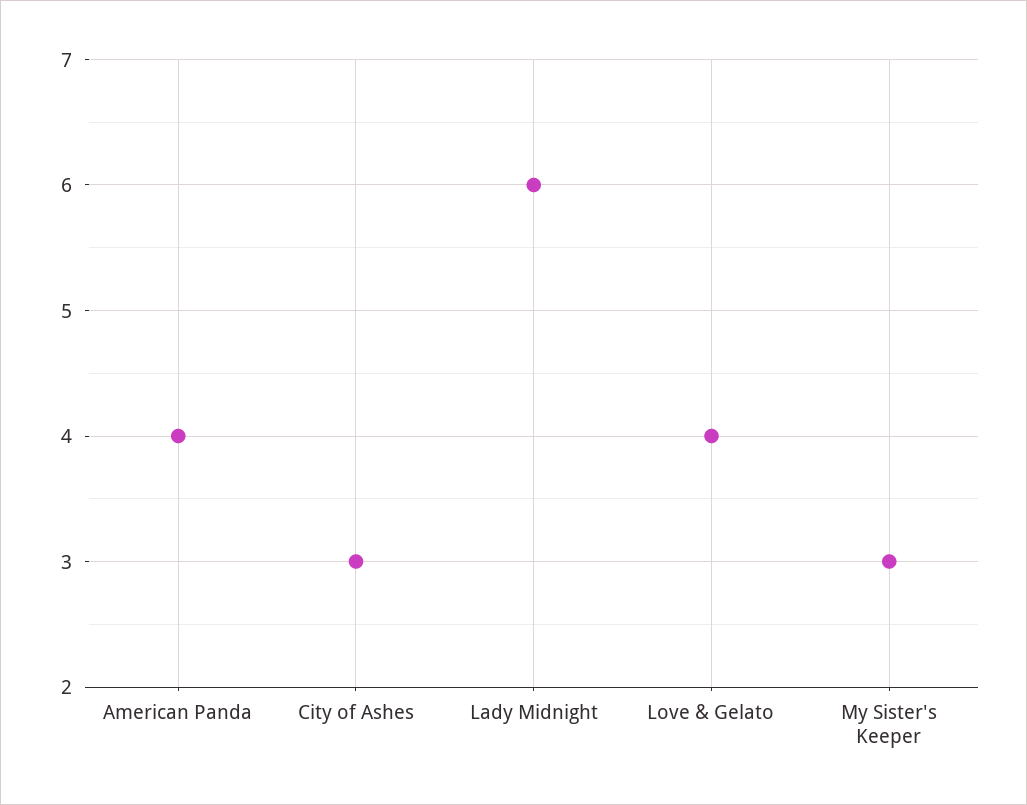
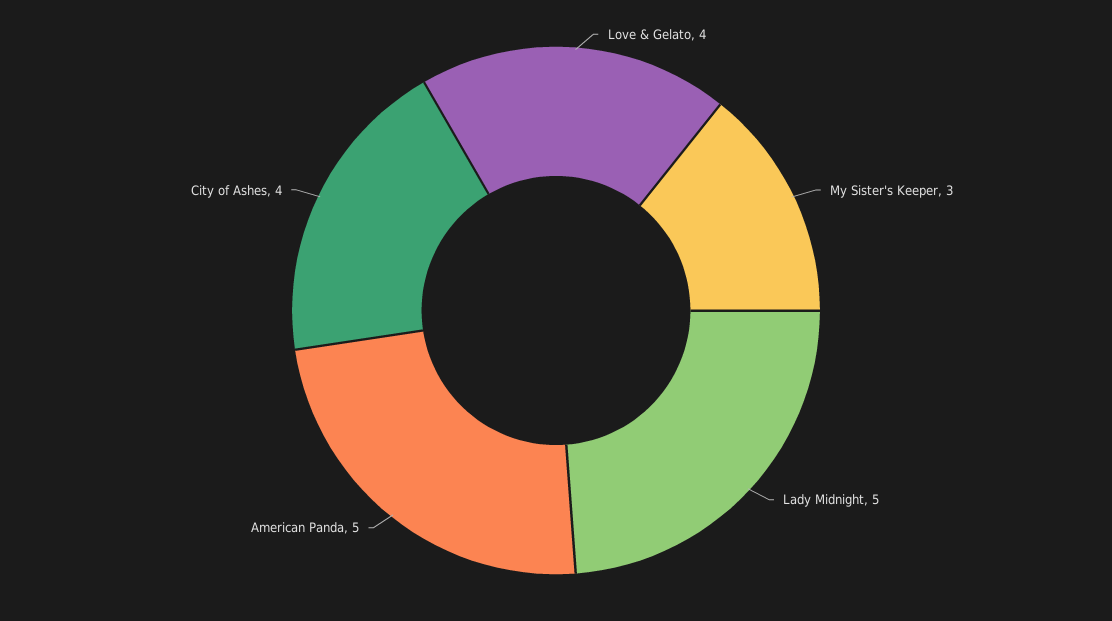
American Panda: 4 -> 5
City of Ashes: 3 -> 4
Lady Midnight: 6 -> 5

